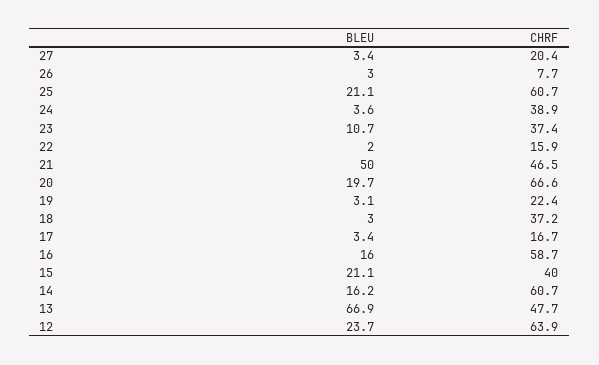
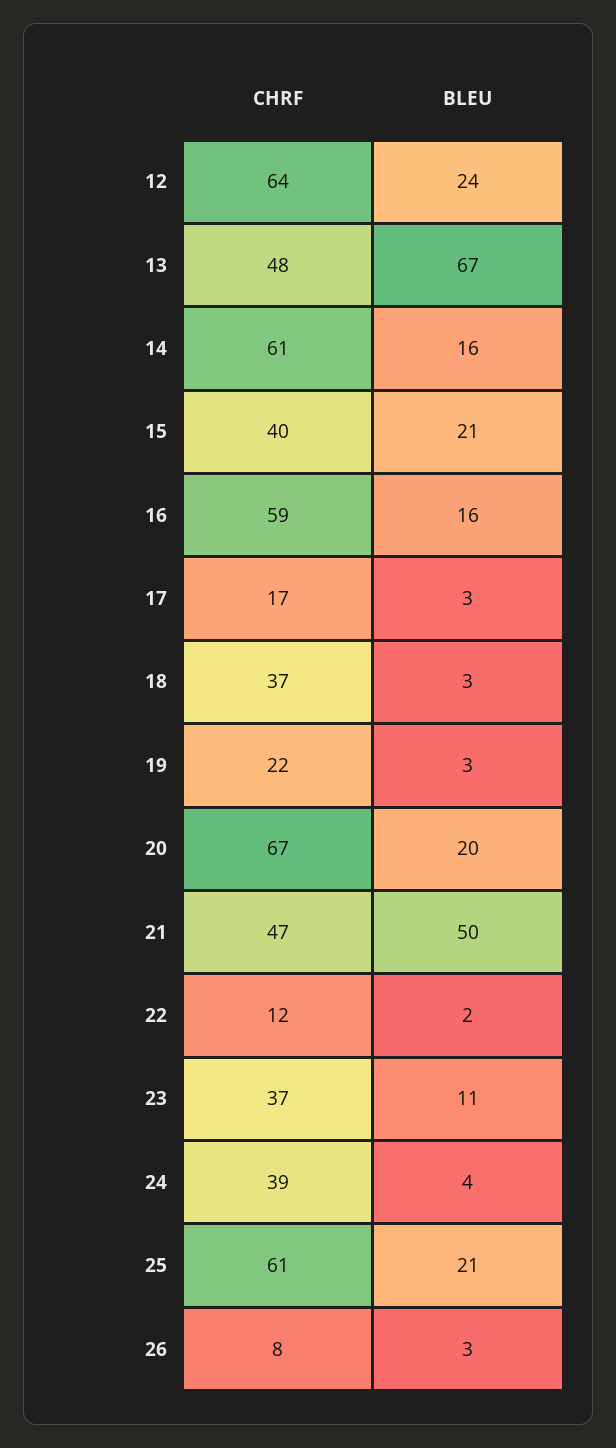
BLEU, 27: 3.4 -> none
CHRF, 27: 20.4 -> none
CHRF, 22: 15.9 -> 12

